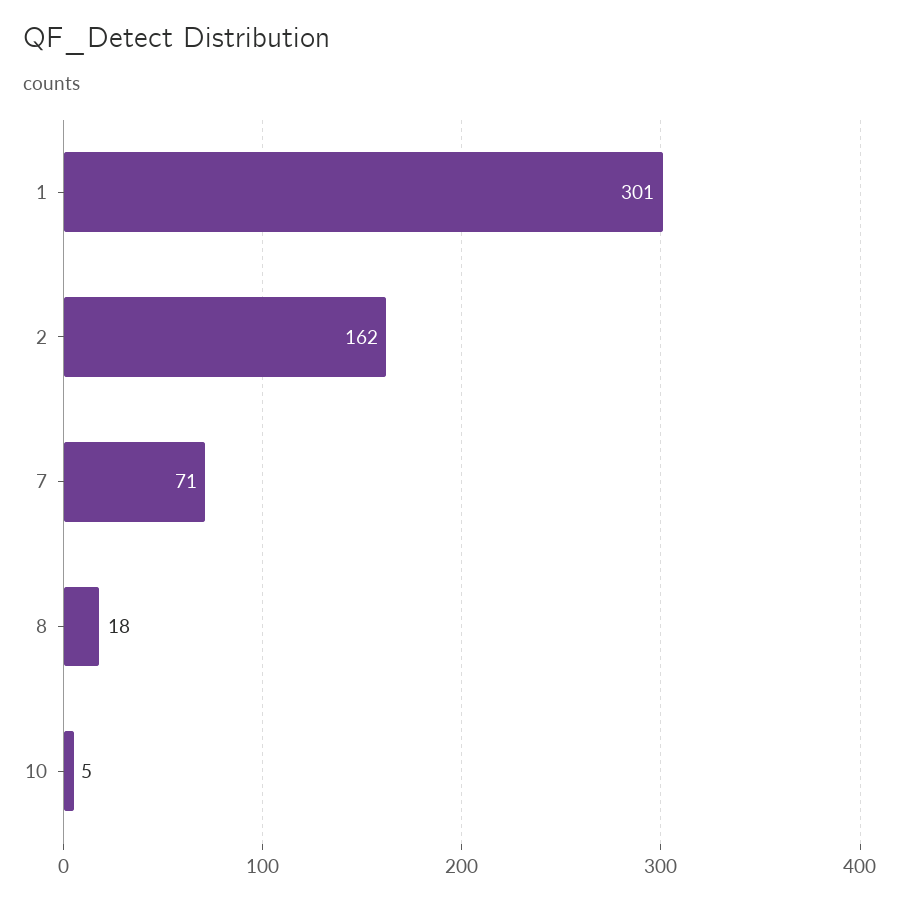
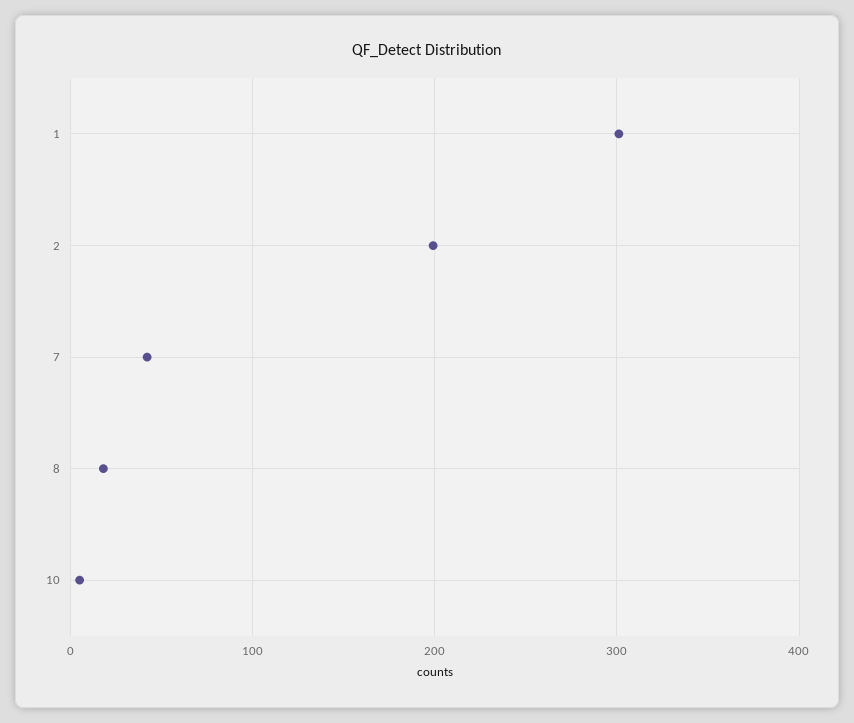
2: 162 -> 200
7: 71 -> 40

